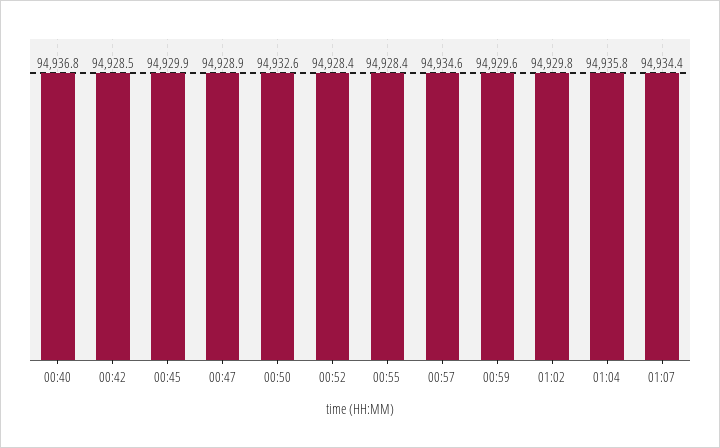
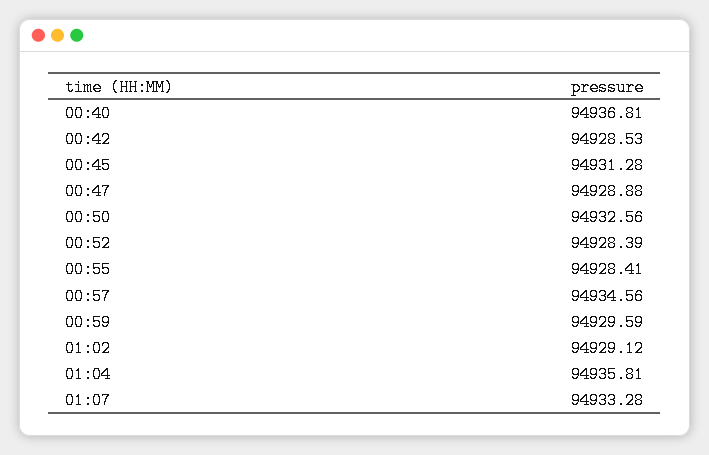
00:45: 94929.9 -> 94931.28
01:02: 94929.8 -> 94929.12
01:07: 94934.4 -> 94933.28

